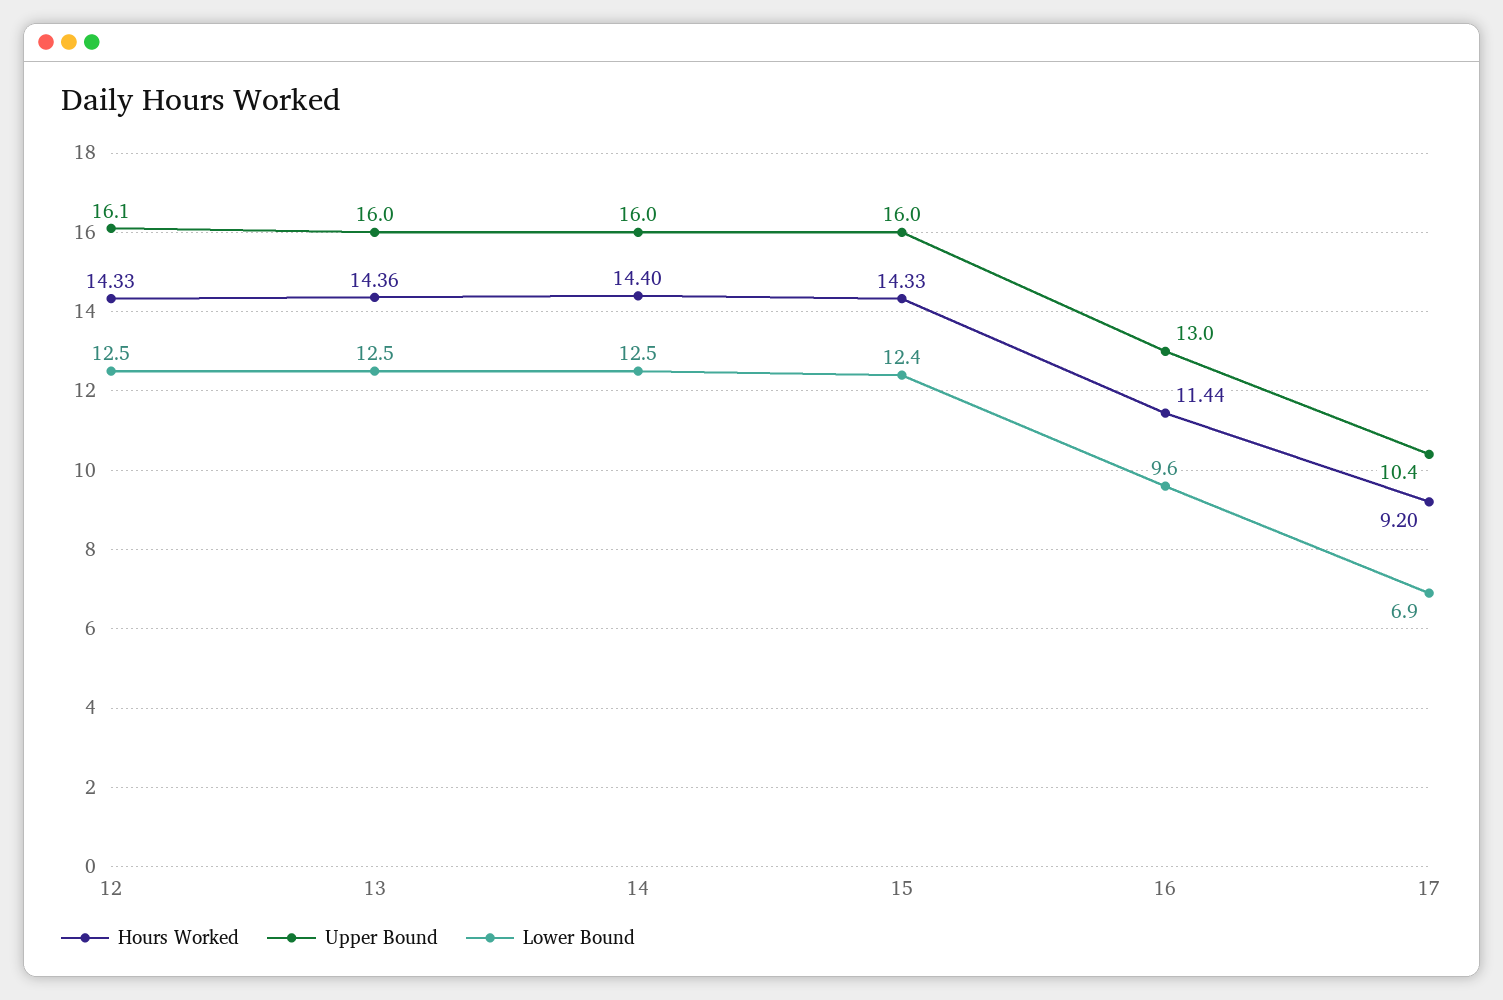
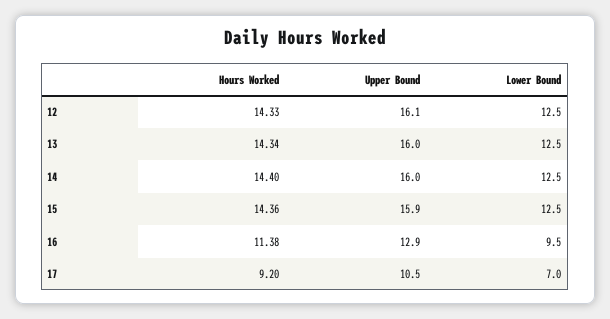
Hours Worked, 13: 14.36 -> 14.34
Hours Worked, 15: 14.33 -> 14.36
Upper Bound, 15: 16 -> 15.9
Lower Bound, 15: 12.4 -> 12.5
Hours Worked, 16: 11.44 -> 11.38
Upper Bound, 16: 13 -> 12.9
Lower Bound, 16: 9.6 -> 9.5
Upper Bound, 17: 10.4 -> 10.5
Lower Bound, 17: 6.9 -> 7

